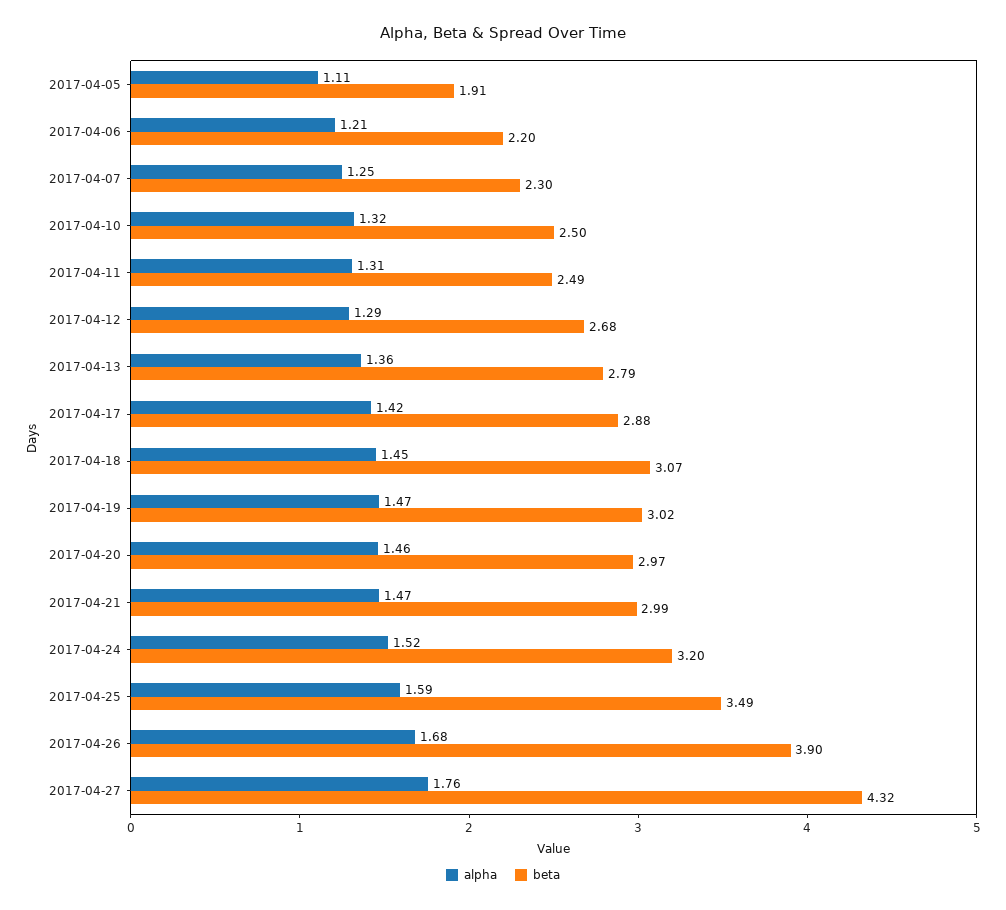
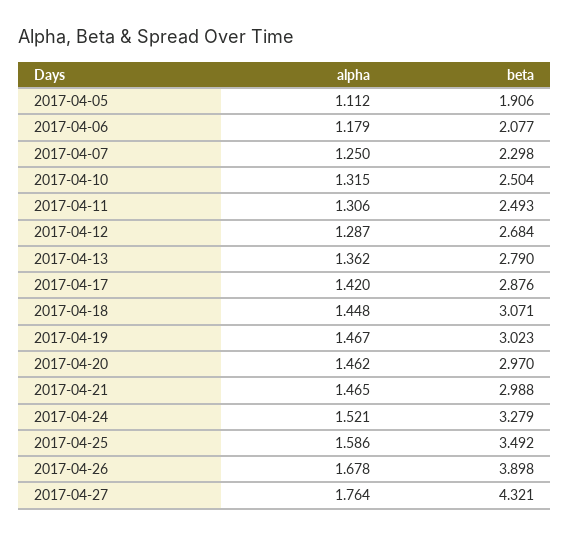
alpha, 2017-04-06: 1.21 -> 1.179
beta, 2017-04-06: 2.2 -> 2.077
beta, 2017-04-24: 3.2 -> 3.279

